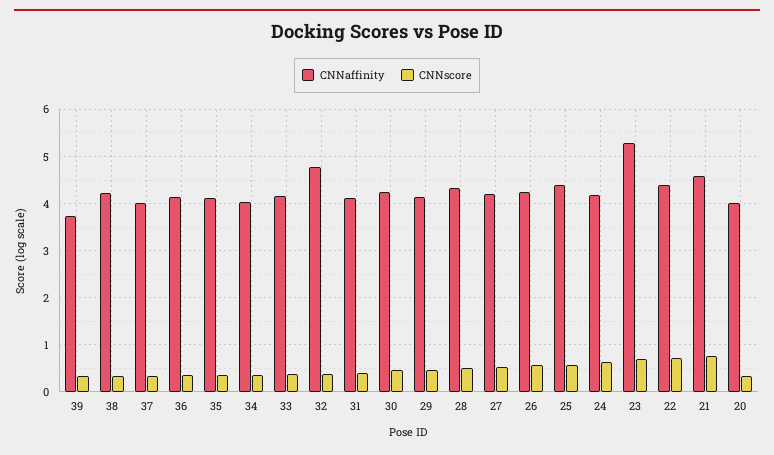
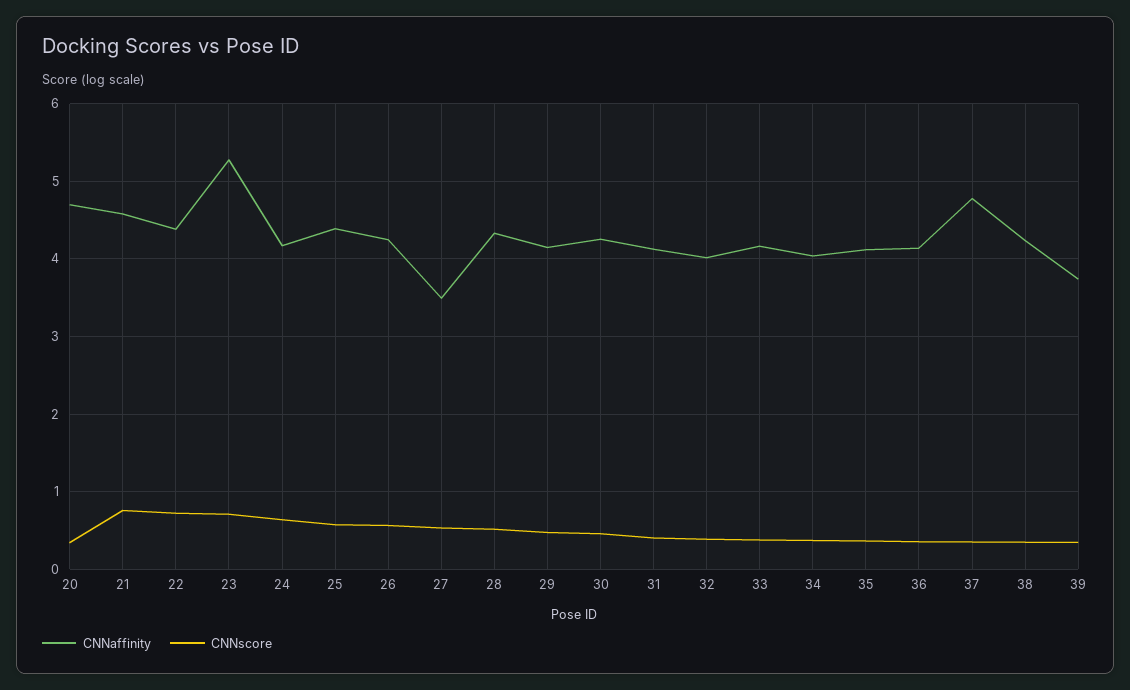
CNNaffinity, 37: 4 -> 4.8
CNNaffinity, 32: 4.8 -> 4
CNNaffinity, 27: 4.2 -> 3.5
CNNaffinity, 20: 4 -> 4.7

